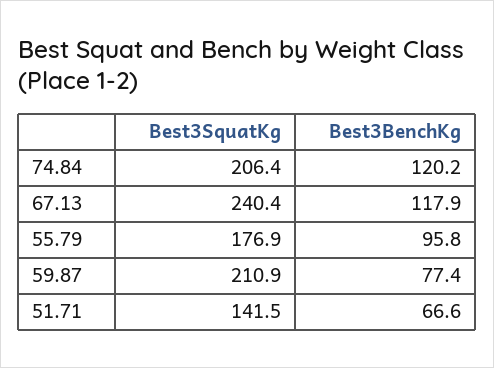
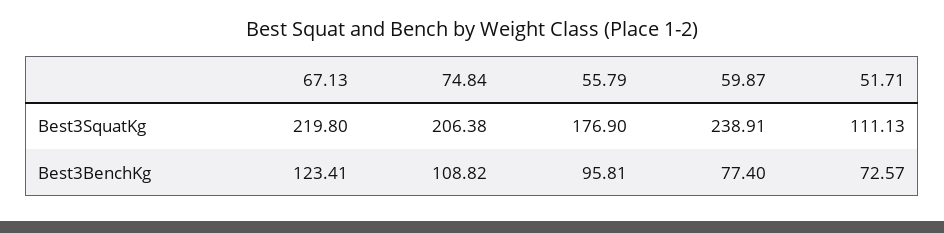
Best3BenchKg, 74.84: 120.2 -> 108.82
Best3SquatKg, 67.13: 240.4 -> 219.8
Best3BenchKg, 67.13: 117.9 -> 123.41
Best3SquatKg, 59.87: 210.9 -> 238.91
Best3SquatKg, 51.71: 141.5 -> 111.13
Best3BenchKg, 51.71: 66.6 -> 72.57

